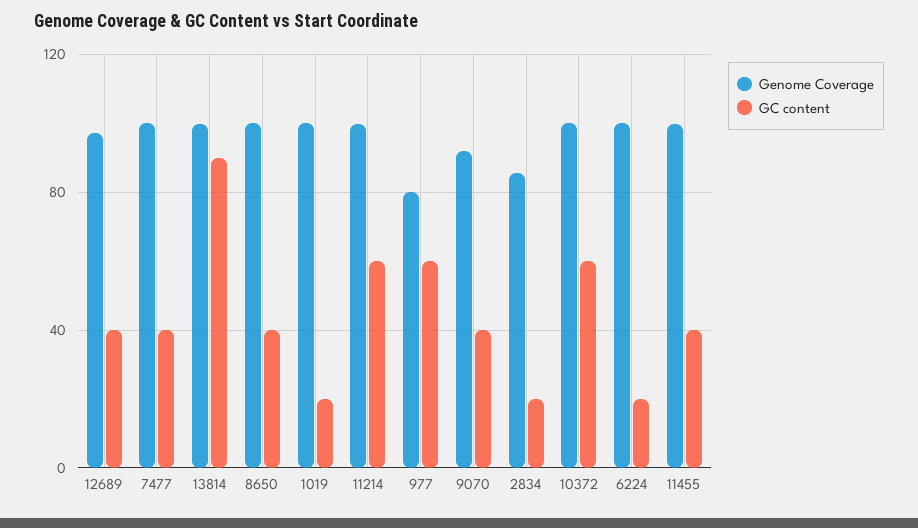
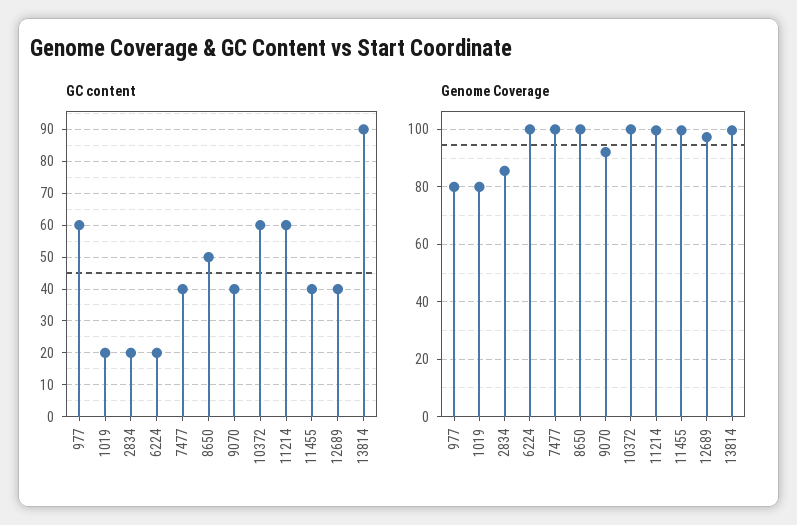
GC content, 8650: 40 -> 50
Genome Coverage, 1019: 100 -> 80

